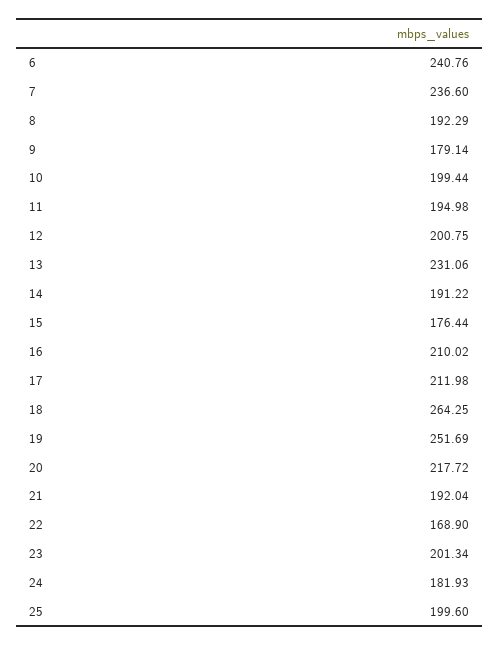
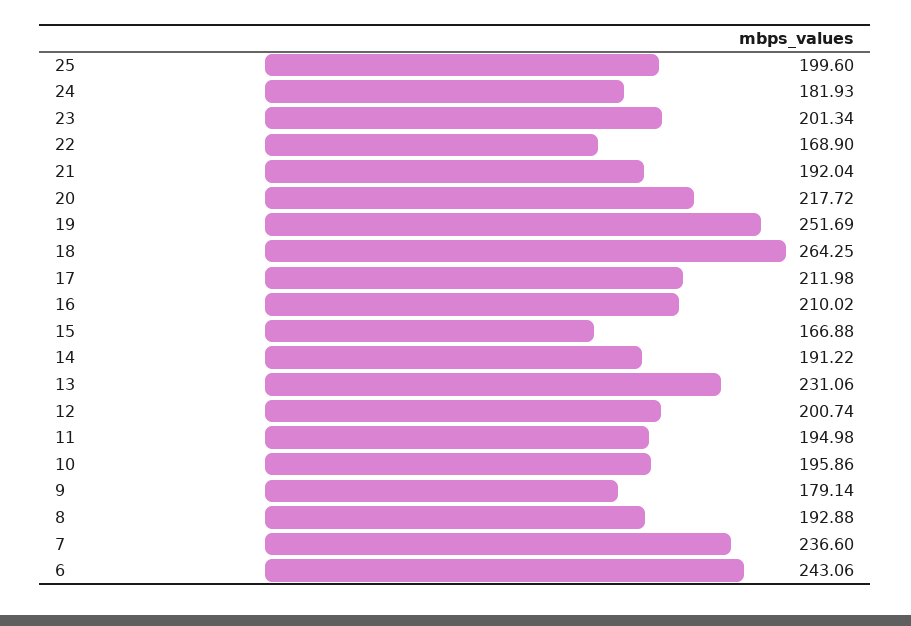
6: 240.76 -> 243.06
8: 192.29 -> 192.88
10: 199.44 -> 195.86
12: 200.75 -> 200.74
15: 176.44 -> 166.88

